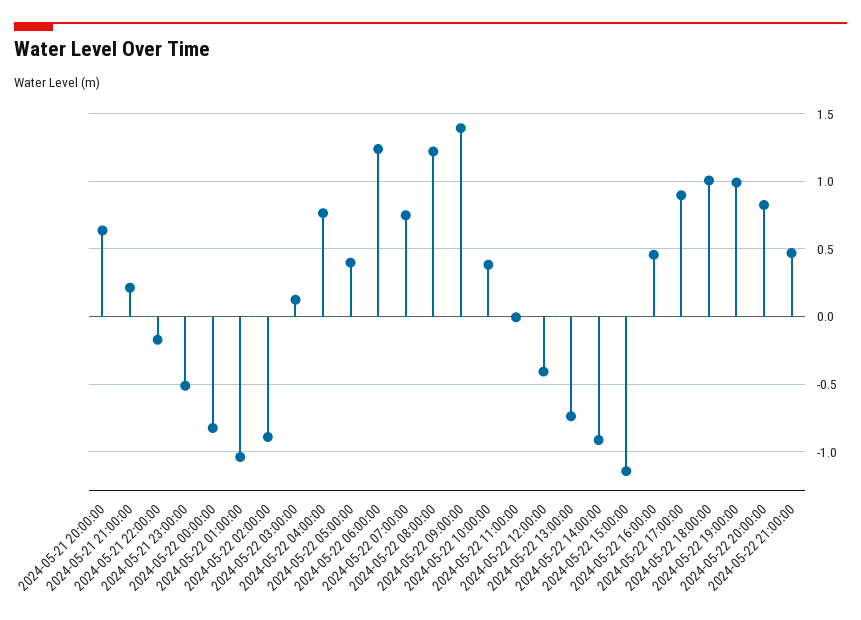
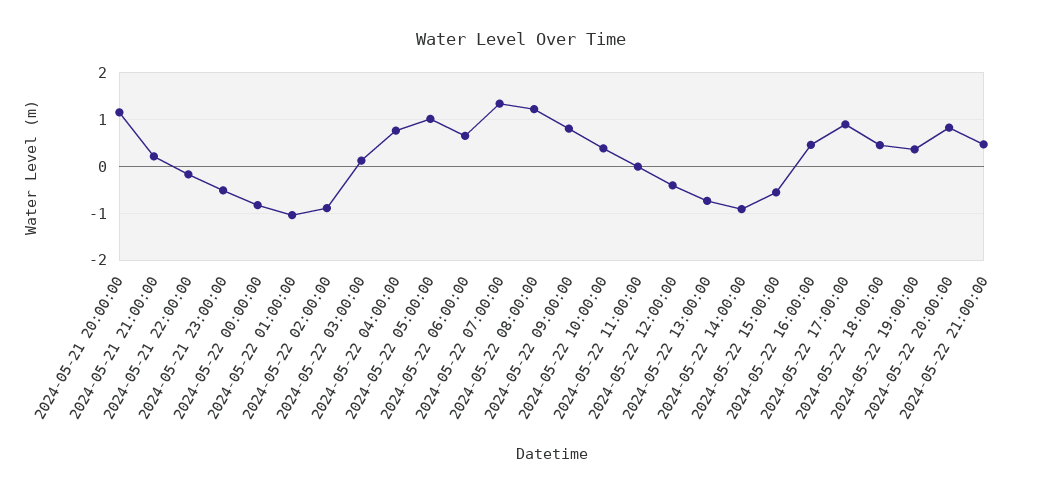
2024-05-21 20:00:00: 0.65 -> 1.2
2024-05-22 05:00:00: 0.4 -> 1
2024-05-22 06:00:00: 1.25 -> 0.6
2024-05-22 07:00:00: 0.75 -> 1.4
2024-05-22 09:00:00: 1.4 -> 0.8
2024-05-22 15:00:00: -1.15 -> -0.6
2024-05-22 18:00:00: 1 -> 0.4
2024-05-22 19:00:00: 1 -> 0.4

